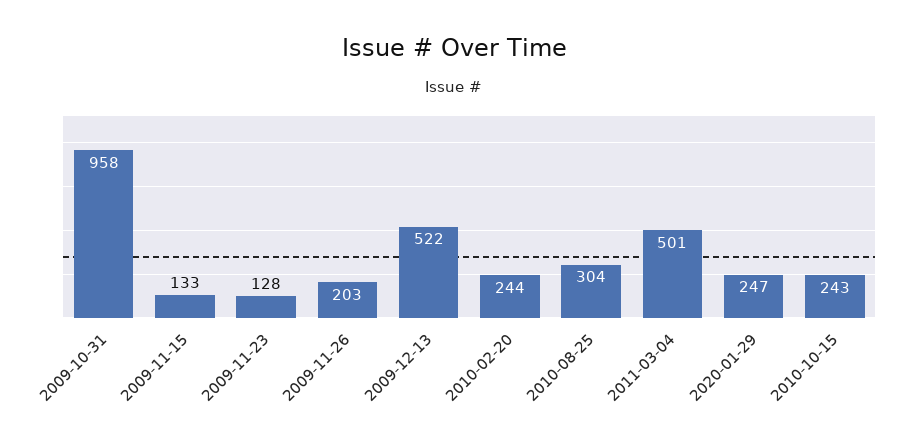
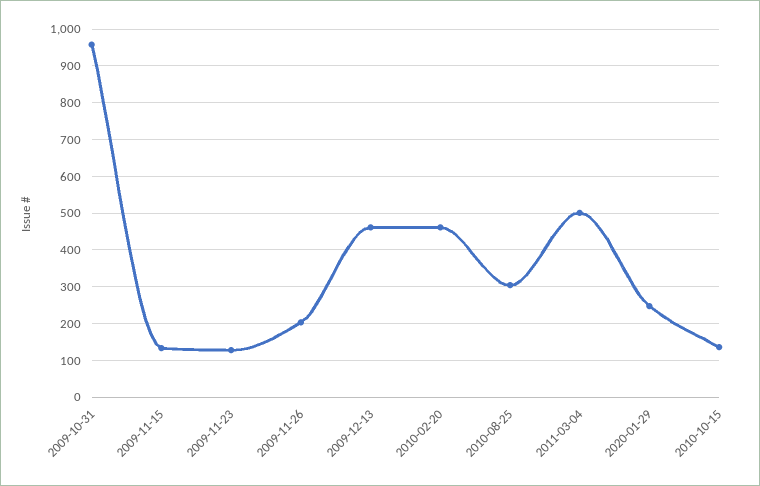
2009-12-13: 522 -> 460
2010-02-20: 244 -> 460
2010-10-15: 243 -> 140

